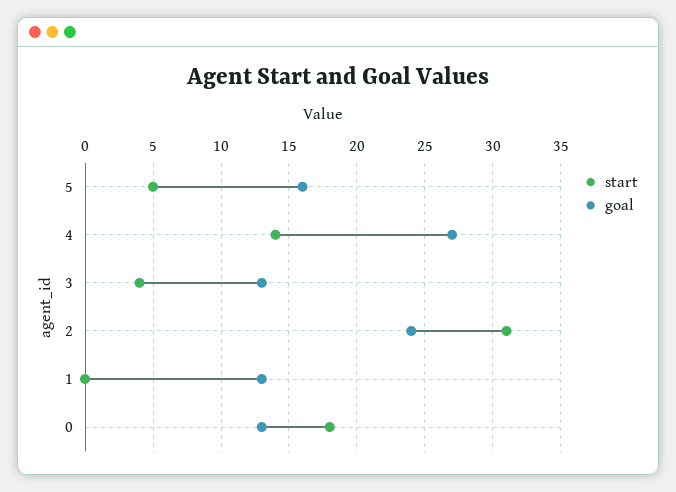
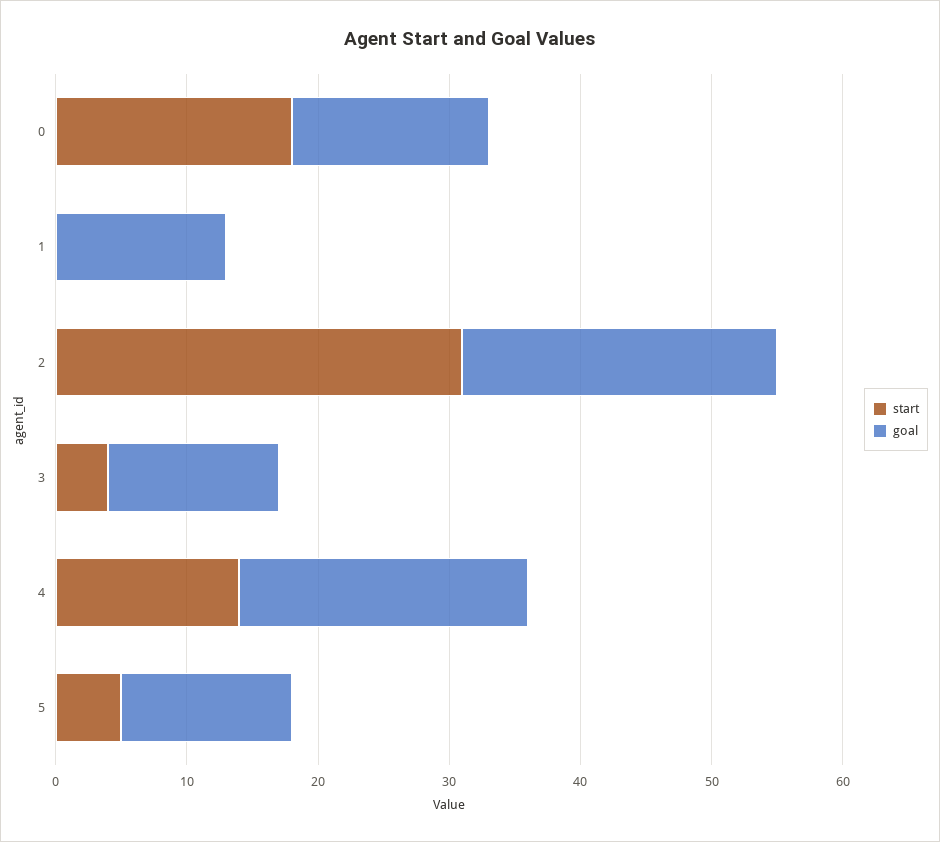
goal, 5: 16 -> 13
goal, 4: 27 -> 22
goal, 0: 13 -> 15

